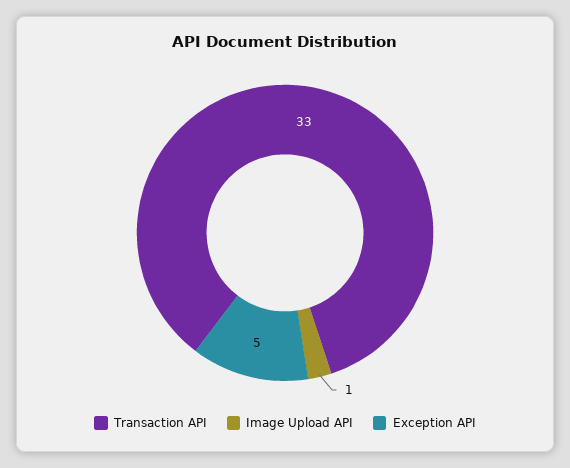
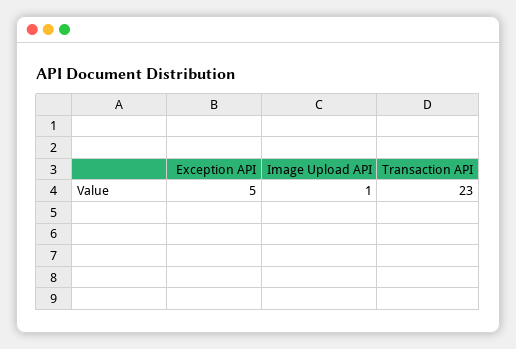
Transaction API: 33 -> 23

